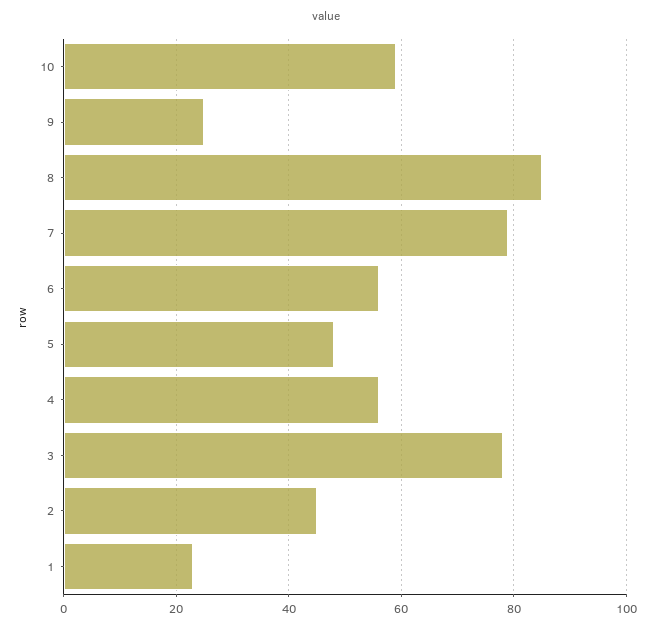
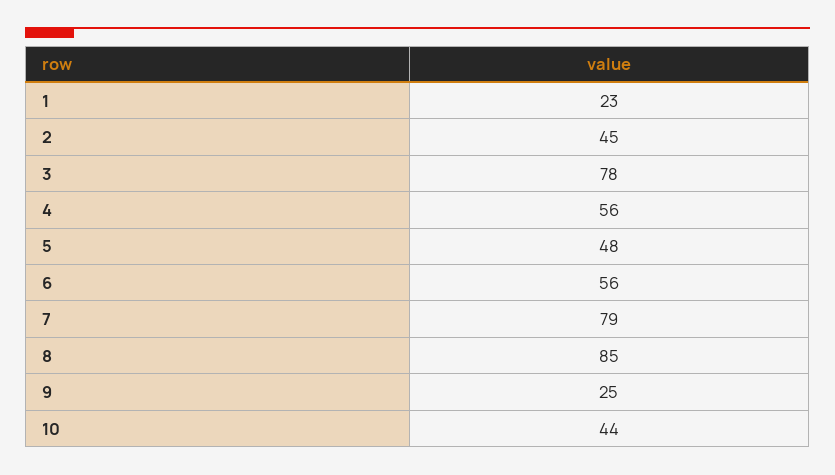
10: 60 -> 44

